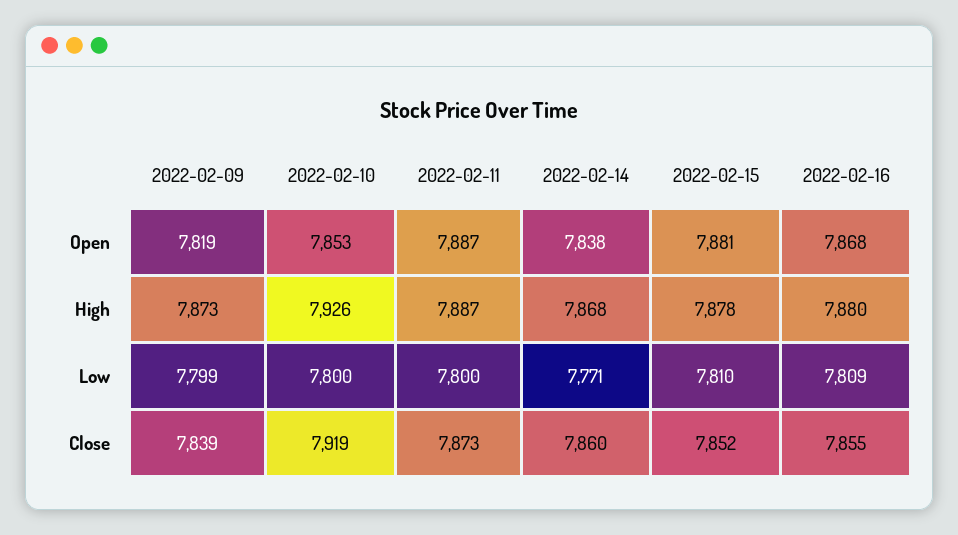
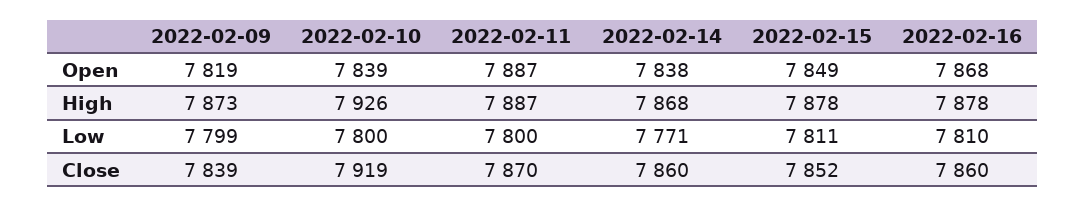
2022-02-10, Open: 7853 -> 7839
2022-02-15, Open: 7881 -> 7849
2022-02-16, High: 7880 -> 7878
2022-02-15, Low: 7810 -> 7811
2022-02-16, Low: 7809 -> 7810
2022-02-11, Close: 7873 -> 7870
2022-02-16, Close: 7855 -> 7860

